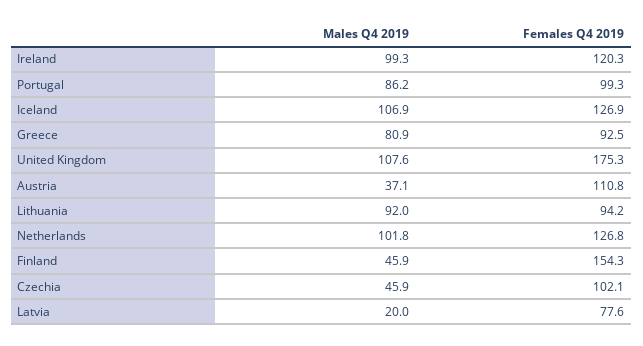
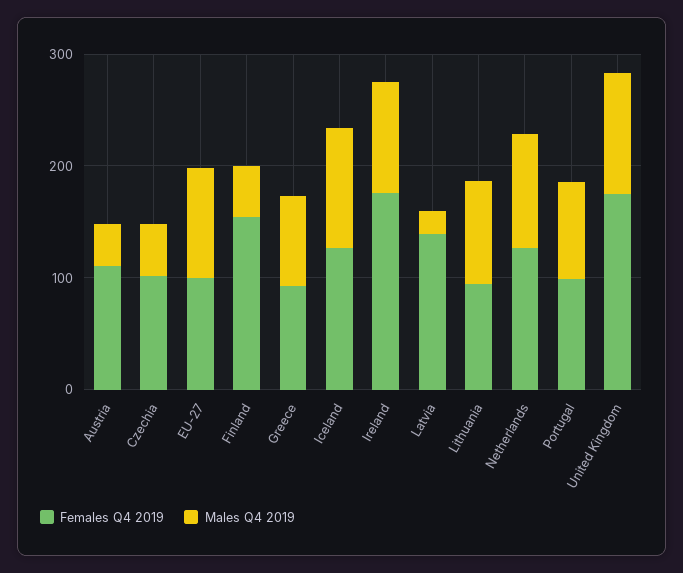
Females Q4 2019, Ireland: 120.3 -> 180
Females Q4 2019, Latvia: 77.6 -> 140
Females Q4 2019, EU-27: none -> 100
Males Q4 2019, EU-27: none -> 100

